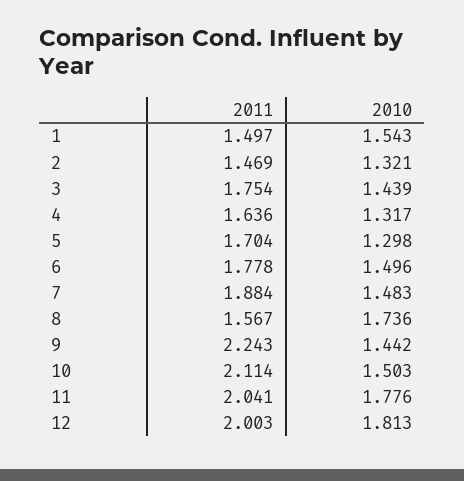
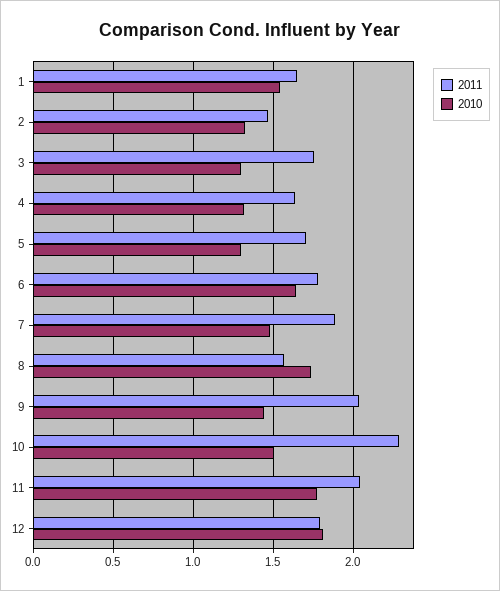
2011, 1: 1.497 -> 1.65
2010, 3: 1.439 -> 1.3
2010, 6: 1.496 -> 1.65
2011, 9: 2.243 -> 2.05
2011, 10: 2.114 -> 2.3
2011, 12: 2.003 -> 1.8

